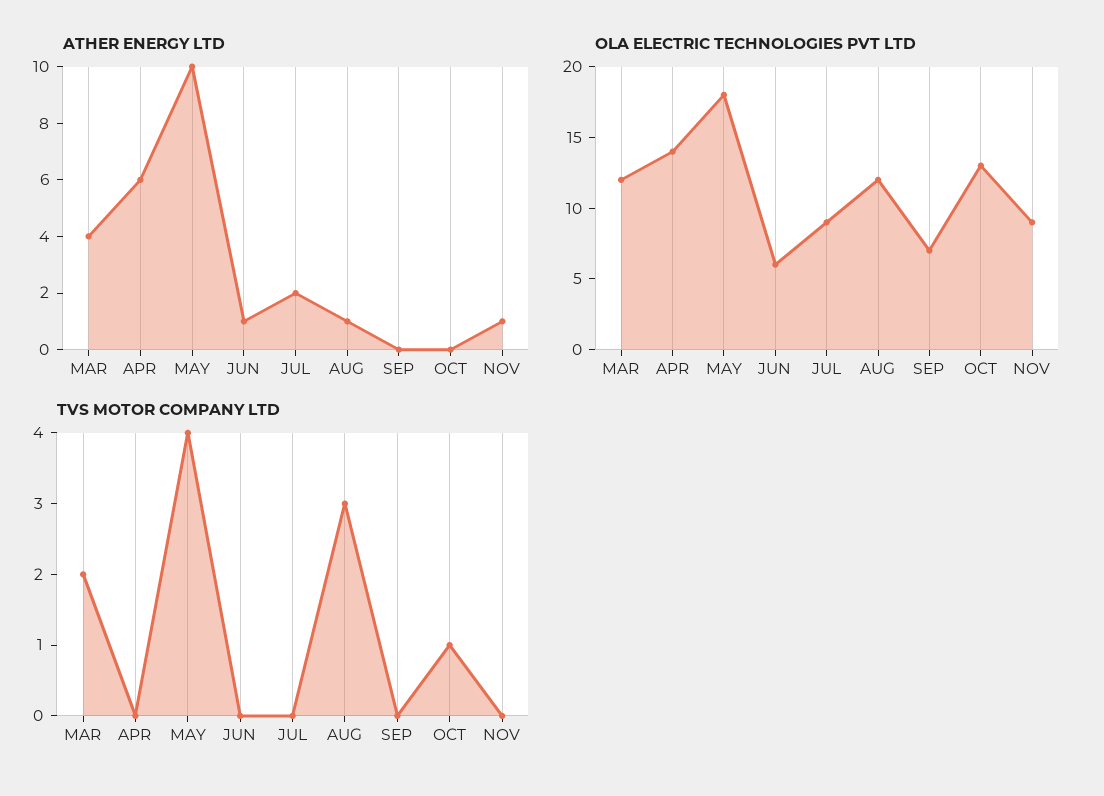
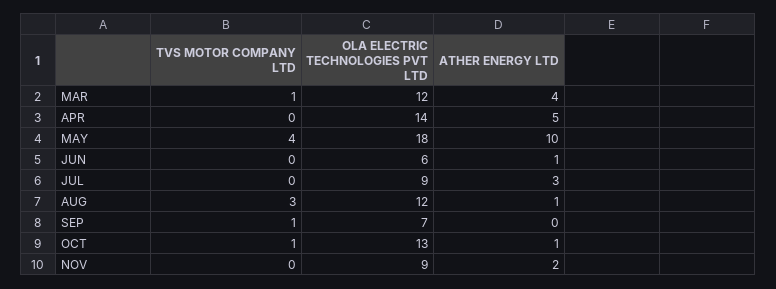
ATHER ENERGY LTD, APR: 6 -> 5
ATHER ENERGY LTD, JUL: 2 -> 3
ATHER ENERGY LTD, OCT: 0 -> 1
ATHER ENERGY LTD, NOV: 1 -> 2
TVS MOTOR COMPANY LTD, MAR: 2 -> 1
TVS MOTOR COMPANY LTD, SEP: 0 -> 1

